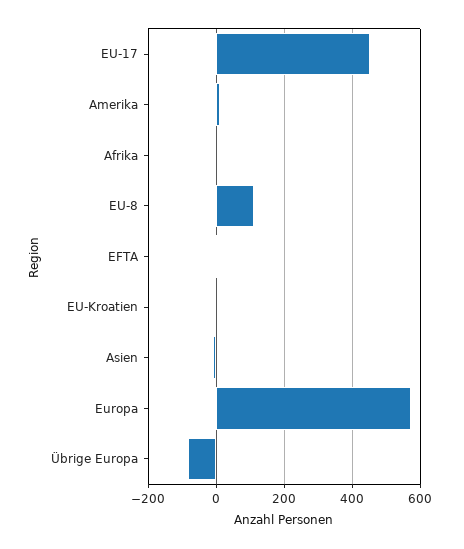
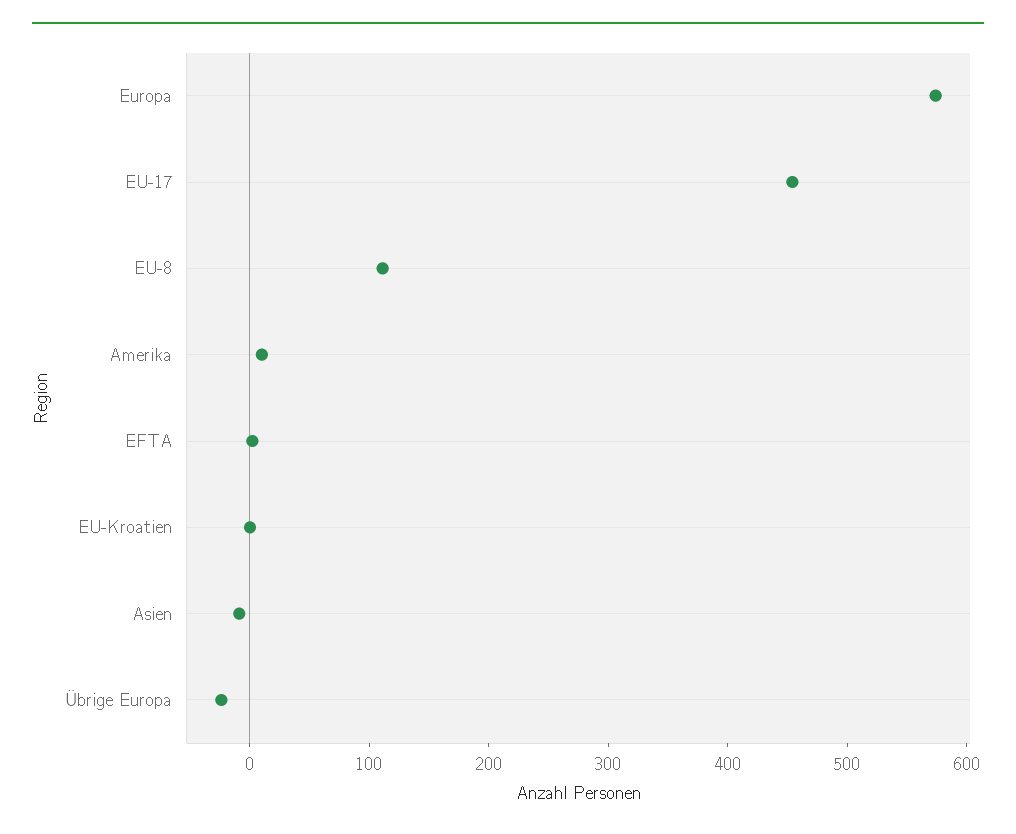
Afrika: 0 -> none
Übrige Europa: -80 -> -20

